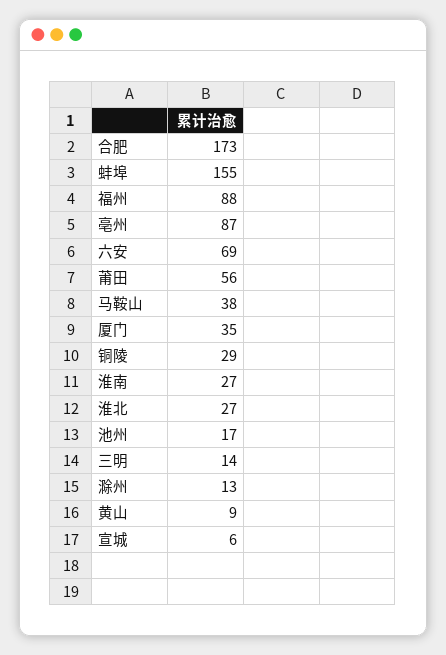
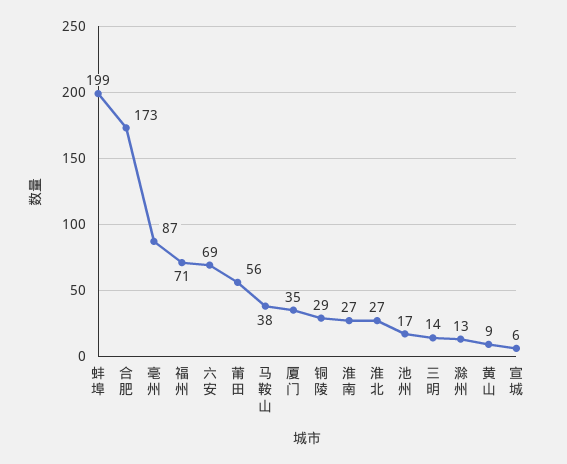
蚌埠: 155 -> 199
福州: 88 -> 71

